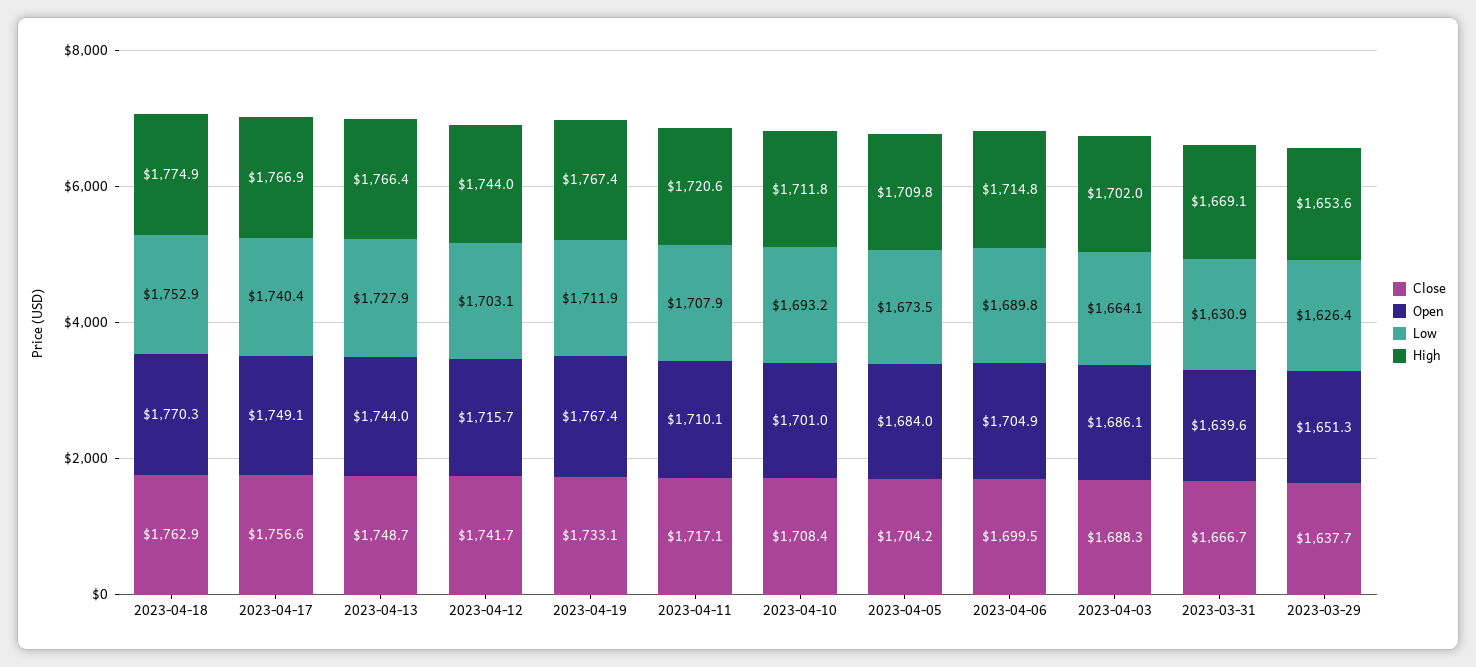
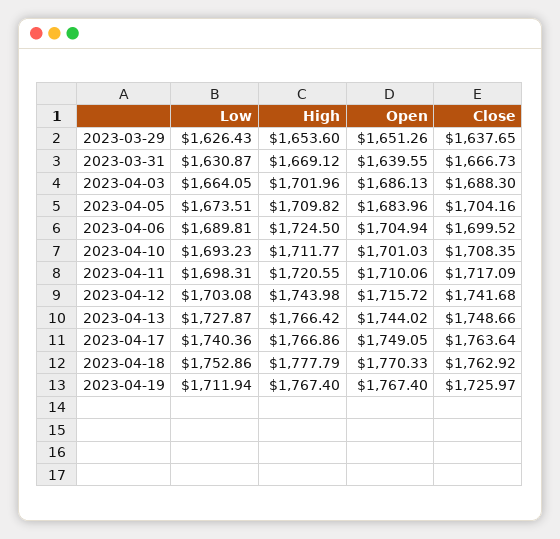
High, 2023-04-18: 1774.9 -> 1777.79
Close, 2023-04-17: 1756.6 -> 1763.64
Close, 2023-04-19: 1733.1 -> 1725.97
Low, 2023-04-11: 1707.9 -> 1698.31
High, 2023-04-06: 1714.8 -> 1724.5

